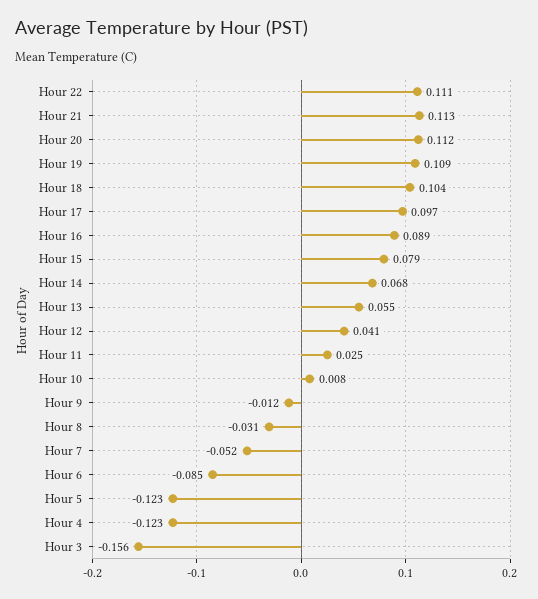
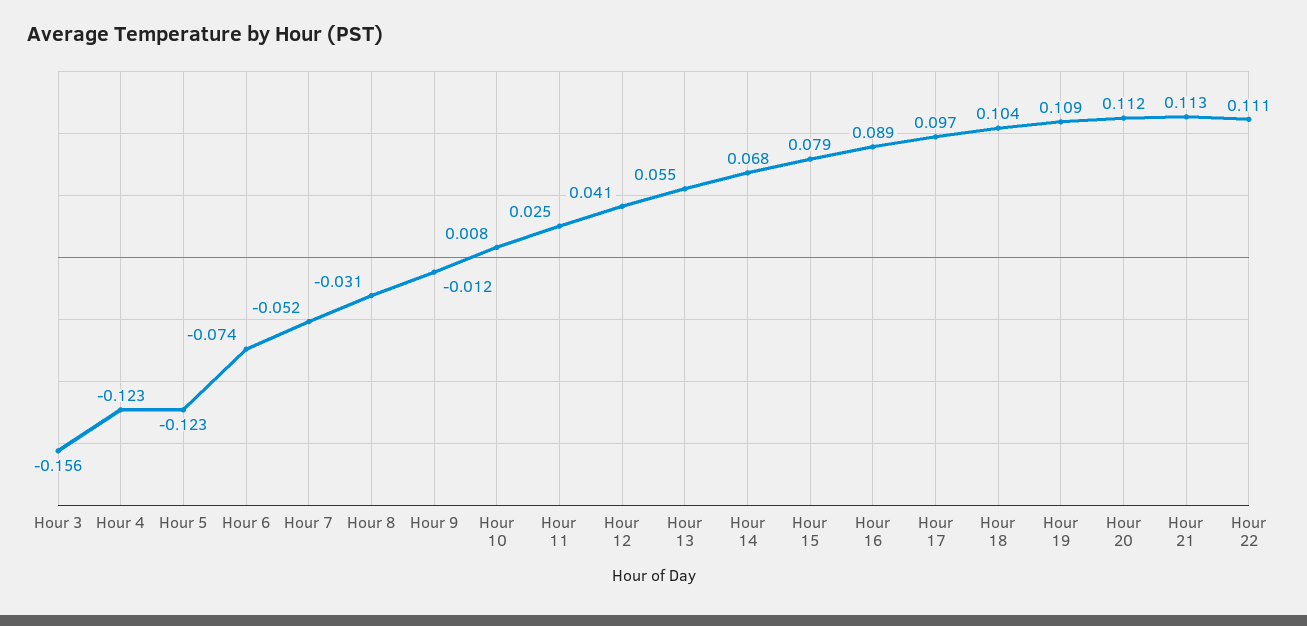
Hour 6: -0.085 -> -0.074

